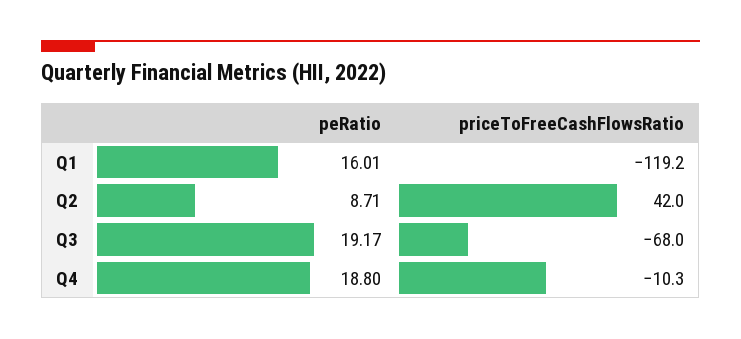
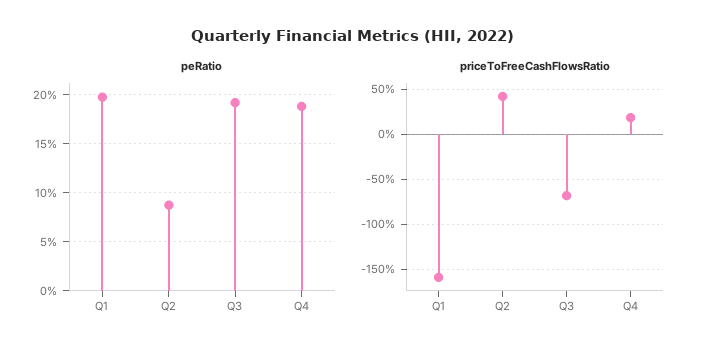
peRatio, Q1: 16.01 -> 20
priceToFreeCashFlowsRatio, Q1: -119.2 -> -160
priceToFreeCashFlowsRatio, Q4: -10.3 -> 20

